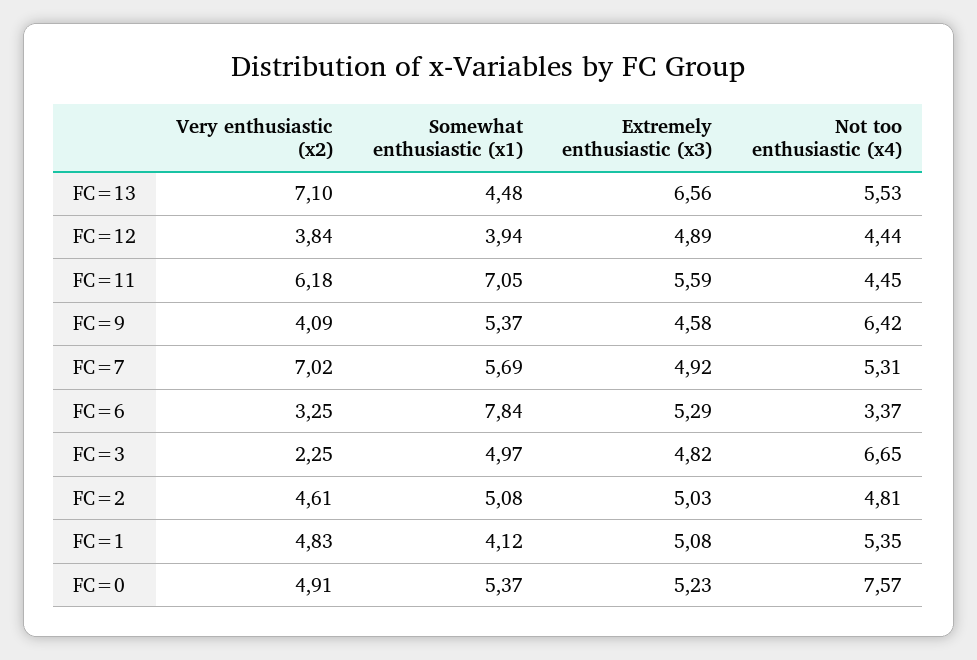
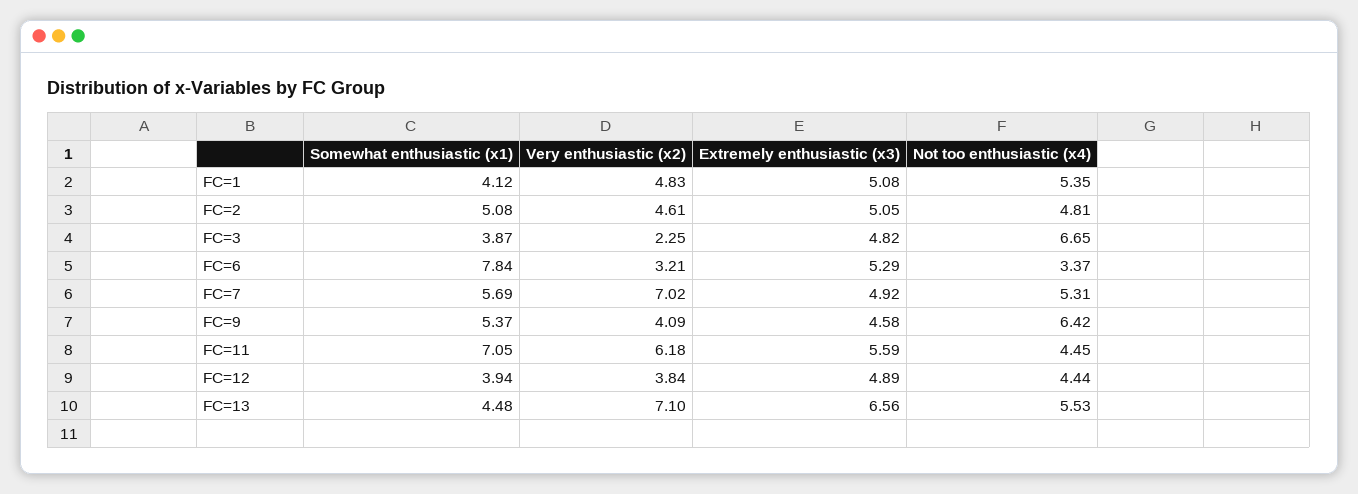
Very enthusiastic (x2), FC=6: 3.25 -> 3.21
Somewhat enthusiastic (x1), FC=3: 4.97 -> 3.87
Extremely enthusiastic (x3), FC=2: 5.03 -> 5.05
Very enthusiastic (x2), FC=0: 4.91 -> none
Somewhat enthusiastic (x1), FC=0: 5.37 -> none
Extremely enthusiastic (x3), FC=0: 5.23 -> none
Not too enthusiastic (x4), FC=0: 7.57 -> none

